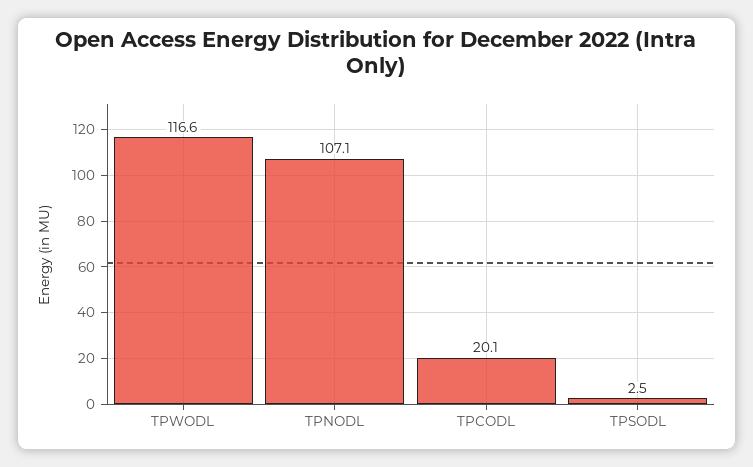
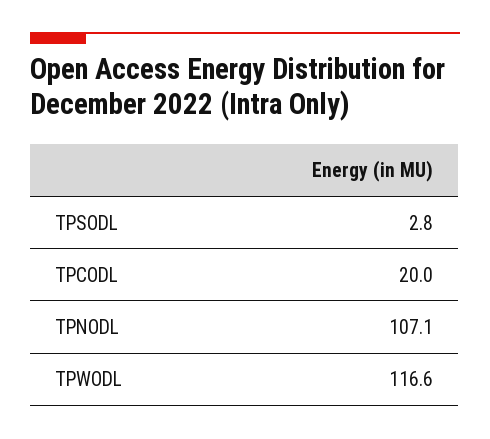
TPCODL: 20.1 -> 20
TPSODL: 2.5 -> 2.8

